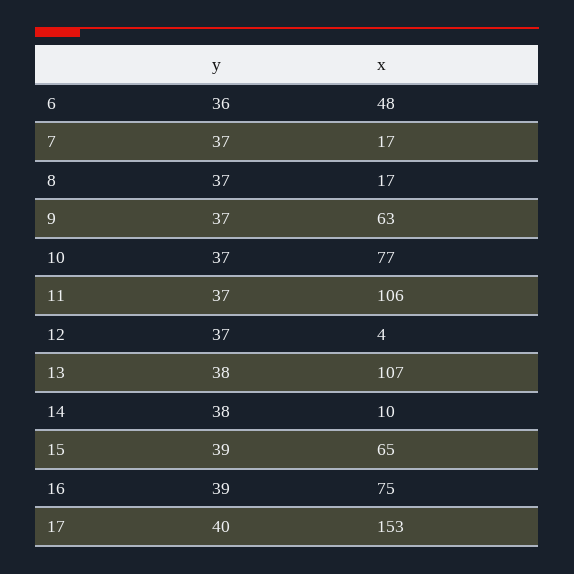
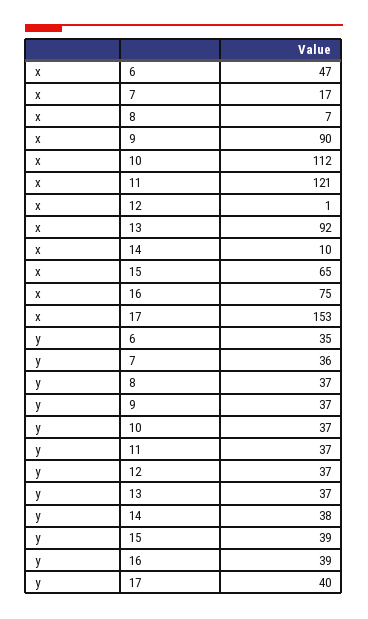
y, 6: 36 -> 35
x, 6: 48 -> 47
y, 7: 37 -> 36
x, 8: 17 -> 7
x, 9: 63 -> 90
x, 10: 77 -> 112
x, 11: 106 -> 121
x, 12: 4 -> 1
y, 13: 38 -> 37
x, 13: 107 -> 92

